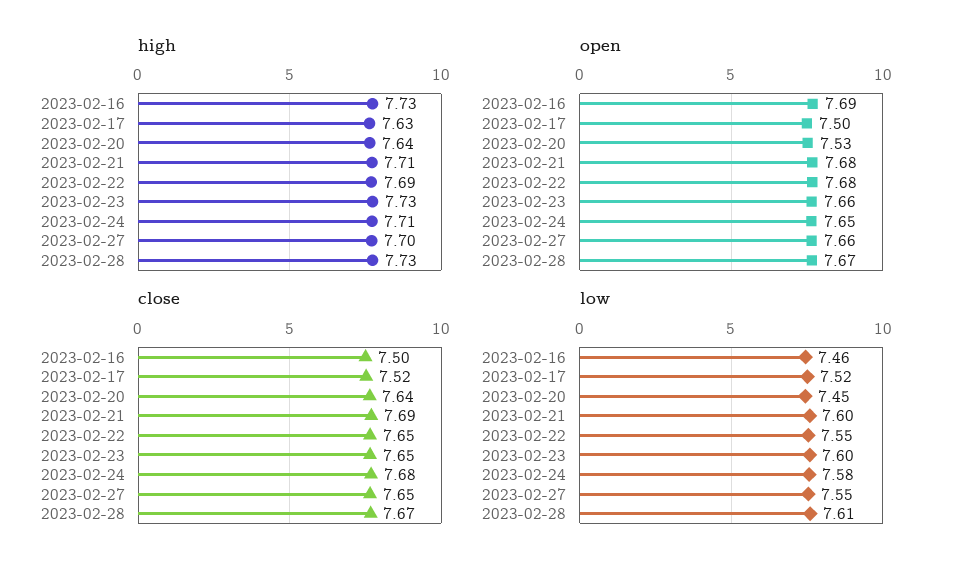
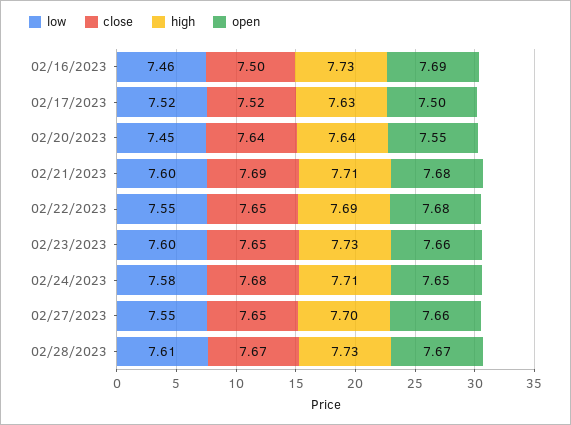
open, 2023-02-20: 7.53 -> 7.55

